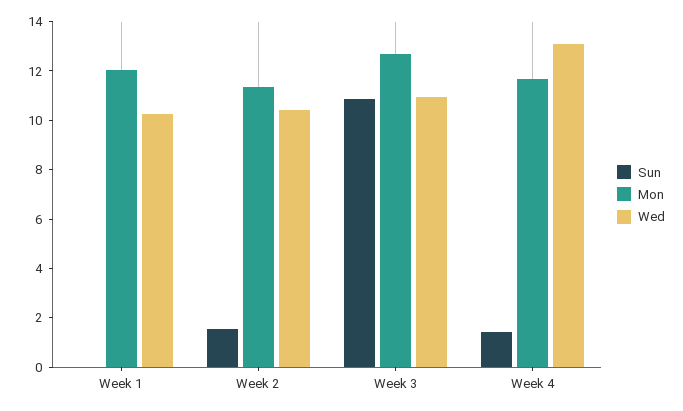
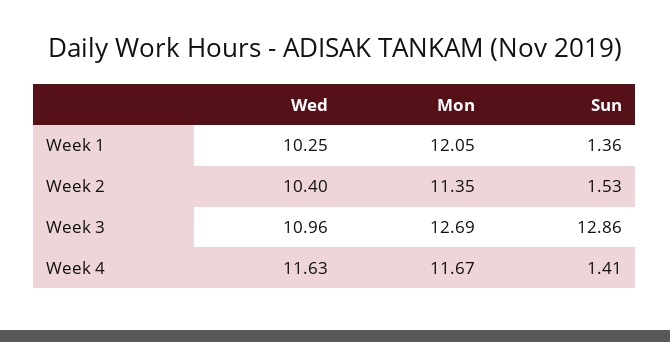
Sun, Week 1: 0 -> 1.36
Sun, Week 3: 11 -> 12.86
Wed, Week 4: 13 -> 11.63

